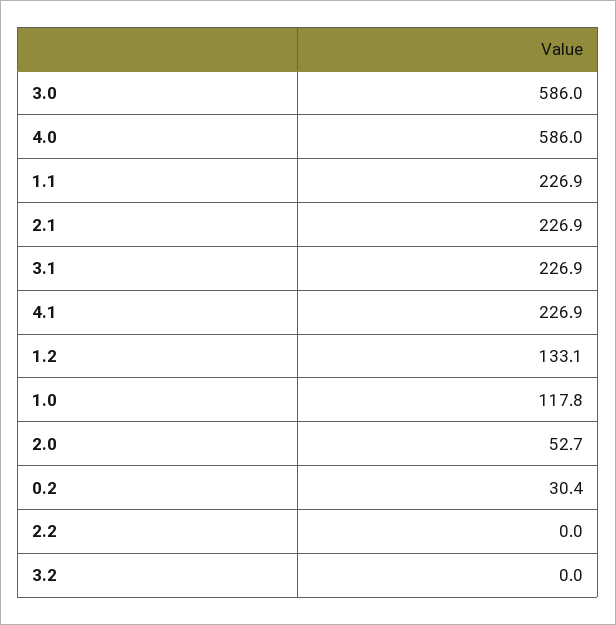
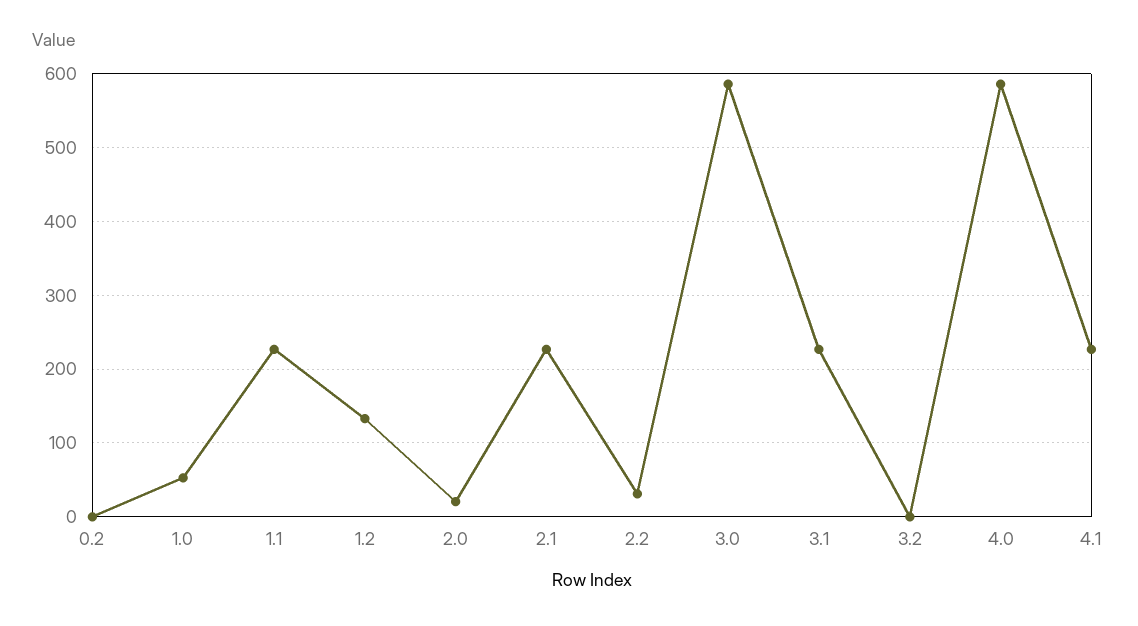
1.0: 117.8 -> 50
2.0: 52.7 -> 20
0.2: 30.4 -> 0
2.2: 0 -> 30

